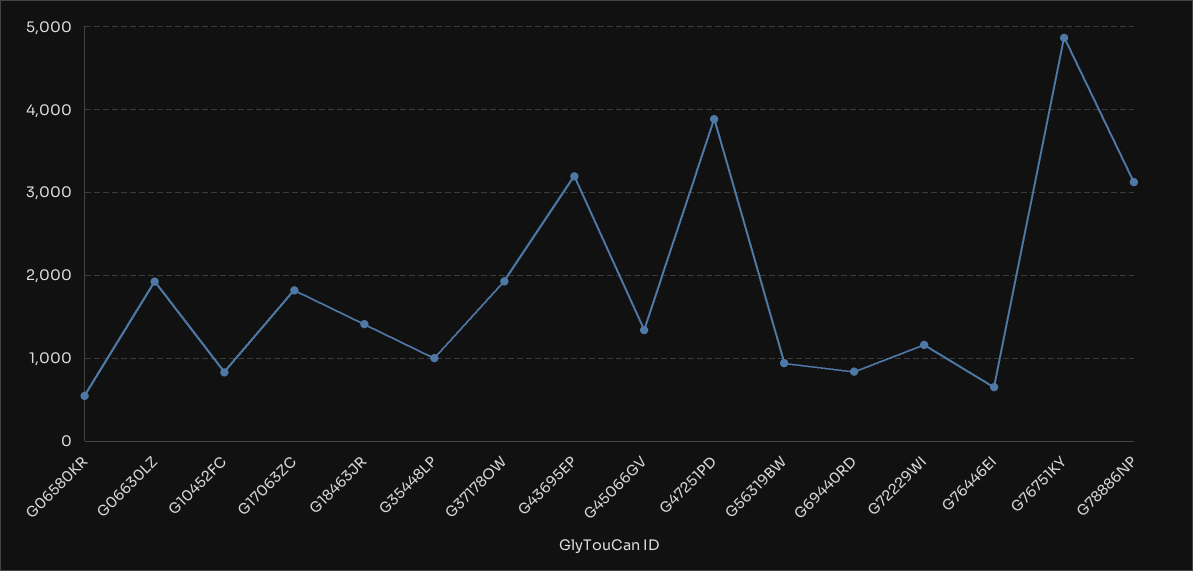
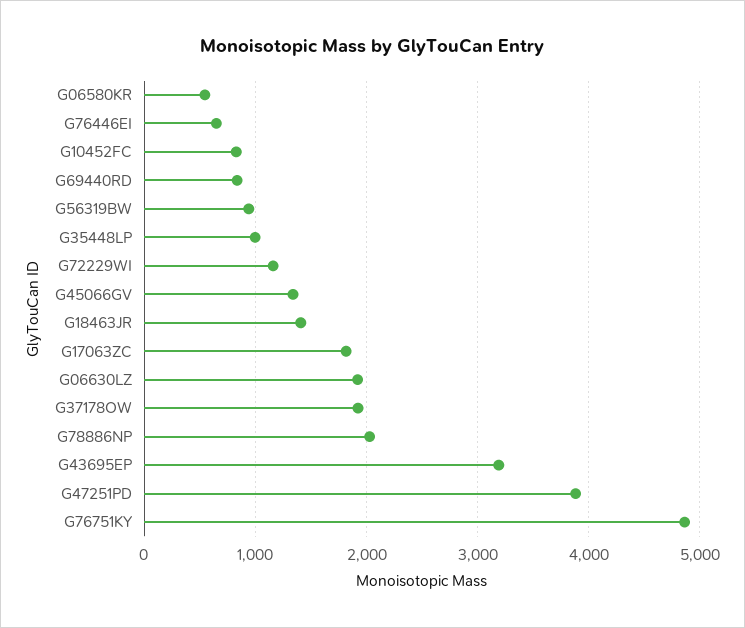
G78886NP: 3100 -> 2000

